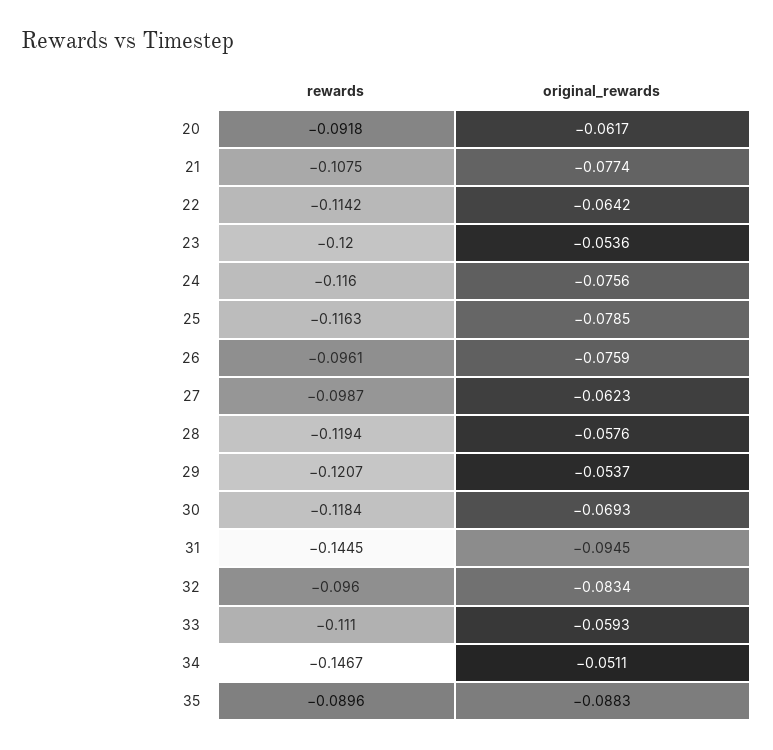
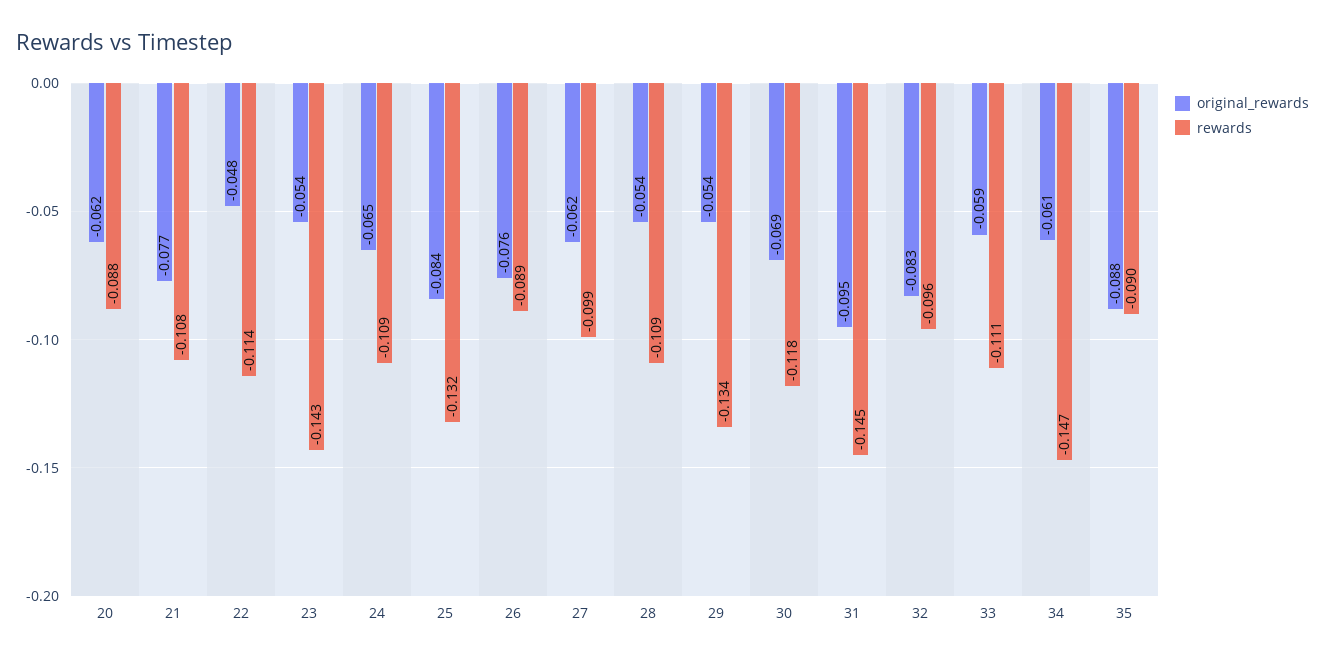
rewards, 20: -0.0918 -> -0.088
original_rewards, 22: -0.0642 -> -0.048
rewards, 23: -0.12 -> -0.143
rewards, 24: -0.116 -> -0.109
original_rewards, 24: -0.0756 -> -0.065
rewards, 25: -0.1163 -> -0.132
original_rewards, 25: -0.0785 -> -0.084
rewards, 26: -0.0961 -> -0.089
rewards, 28: -0.1194 -> -0.109
original_rewards, 28: -0.0576 -> -0.054
rewards, 29: -0.1207 -> -0.134
original_rewards, 34: -0.0511 -> -0.061

